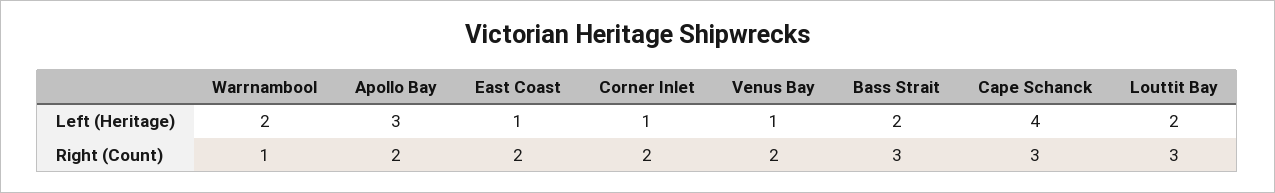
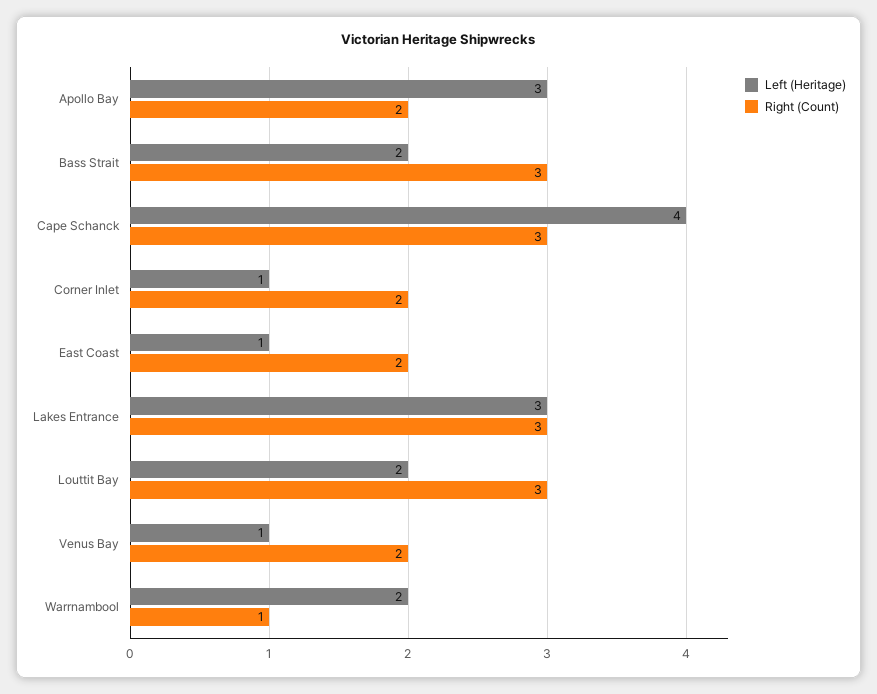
Left (Heritage), Lakes Entrance: none -> 3
Right (Count), Lakes Entrance: none -> 3

